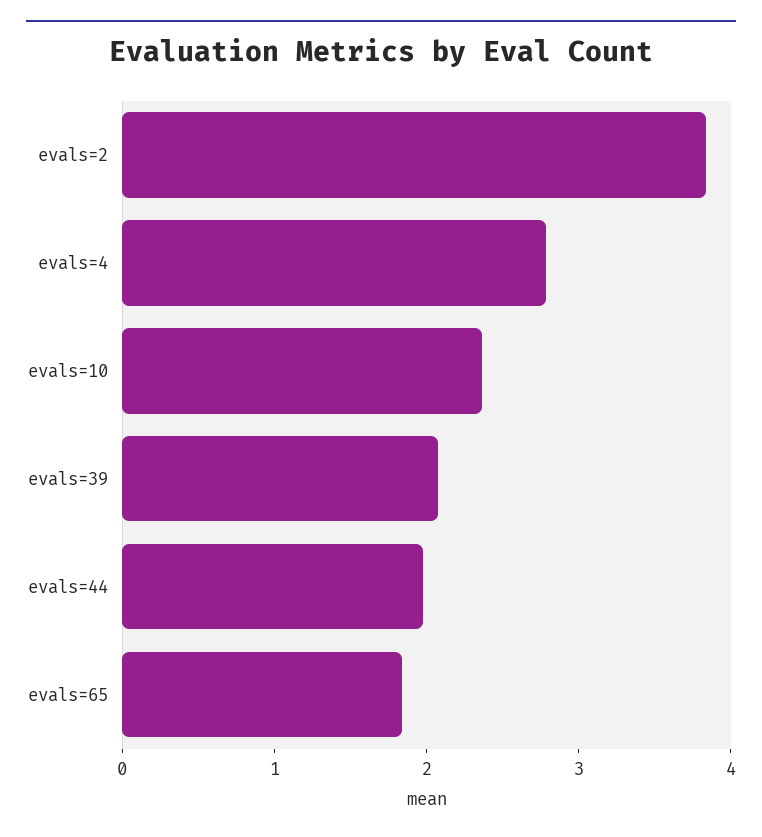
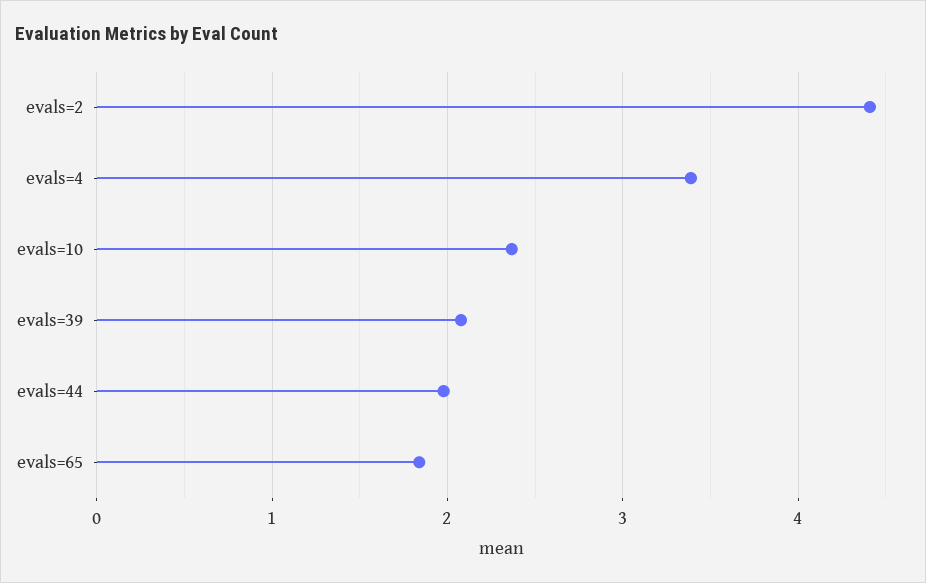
evals=2: 3.8 -> 4.4
evals=4: 2.8 -> 3.4

